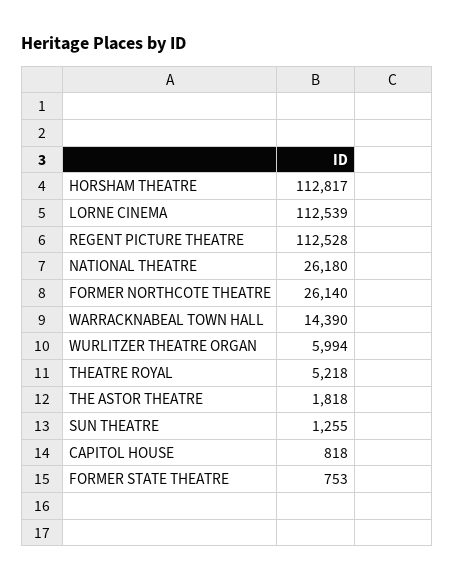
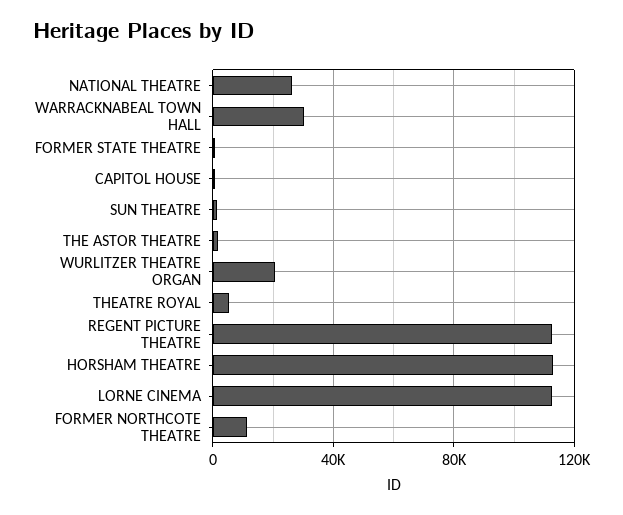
FORMER NORTHCOTE THEATRE: 26140 -> 10000
WARRACKNABEAL TOWN HALL: 14390 -> 30000
WURLITZER THEATRE ORGAN: 5994 -> 20000

